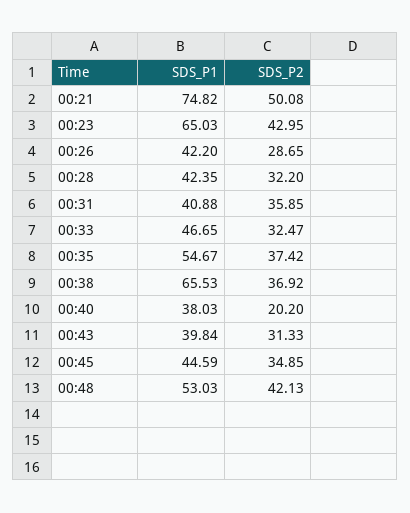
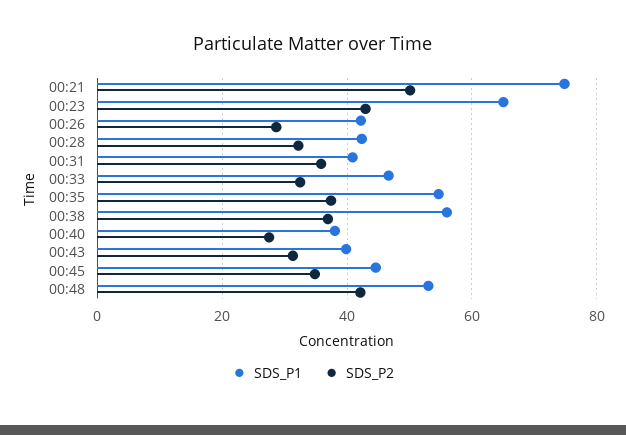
SDS_P1, 00:38: 65.53 -> 56
SDS_P2, 00:40: 20.2 -> 28

